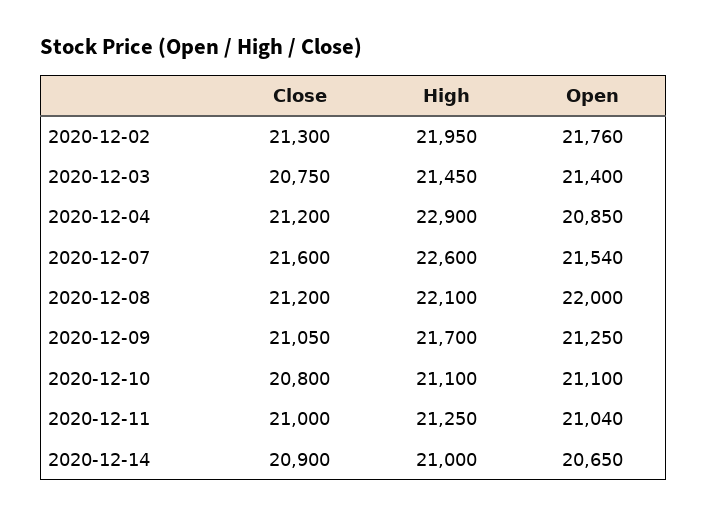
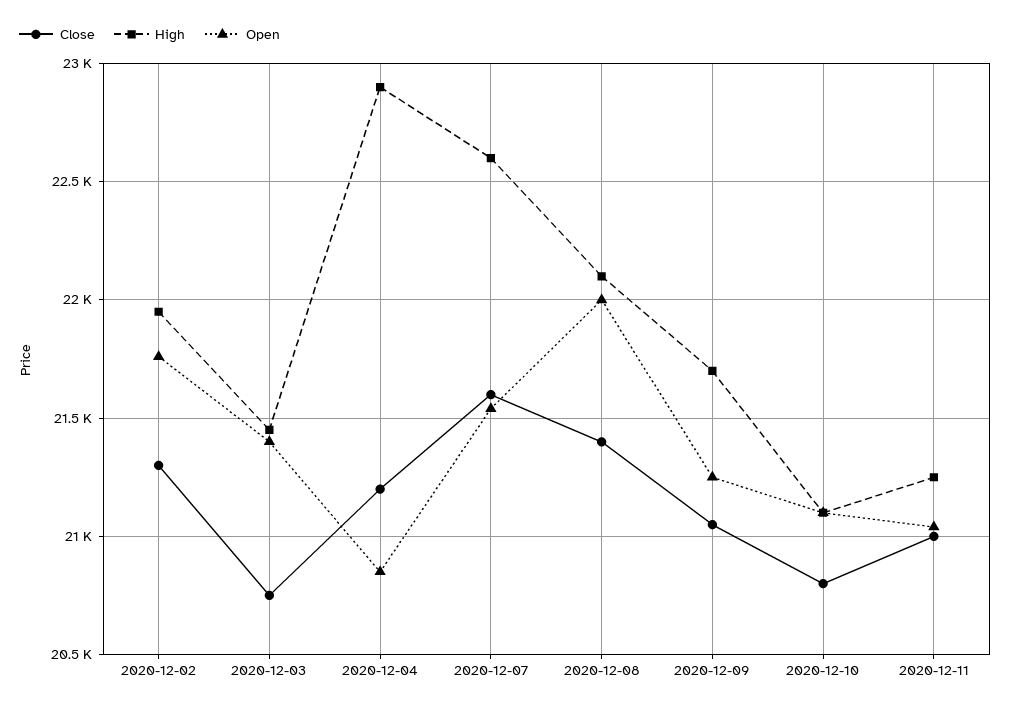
Close, 2020-12-08: 21200 -> 21400
Close, 2020-12-14: 20900 -> none
High, 2020-12-14: 21000 -> none
Open, 2020-12-14: 20650 -> none

